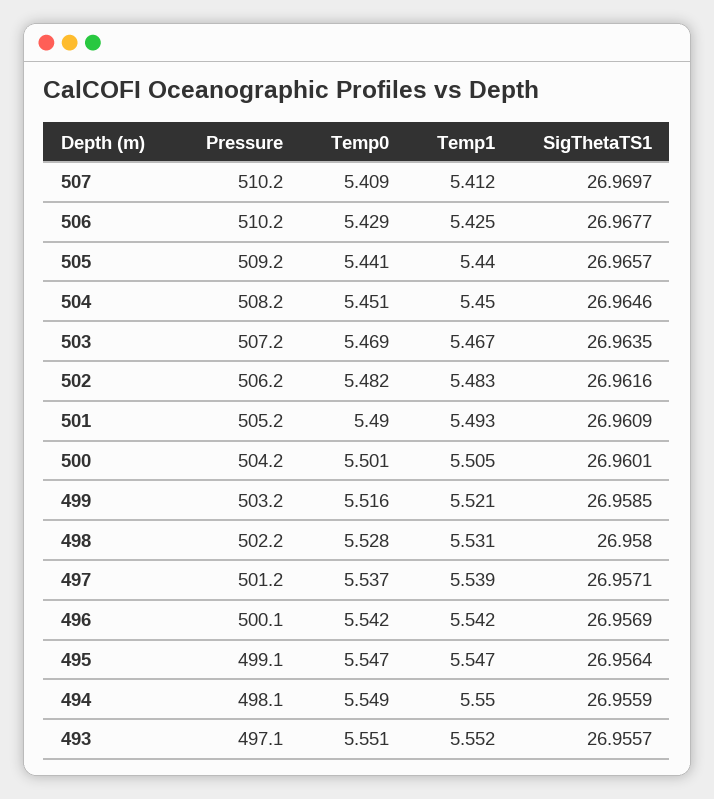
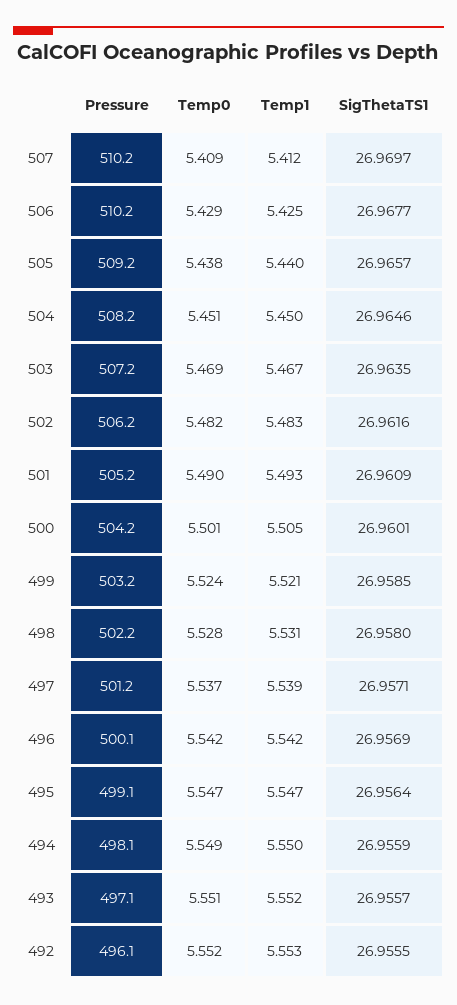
Temp0, 505: 5.441 -> 5.438
Temp0, 499: 5.516 -> 5.524
Pressure, 492: none -> 496.1
Temp0, 492: none -> 5.552
Temp1, 492: none -> 5.553
SigThetaTS1, 492: none -> 26.9555

